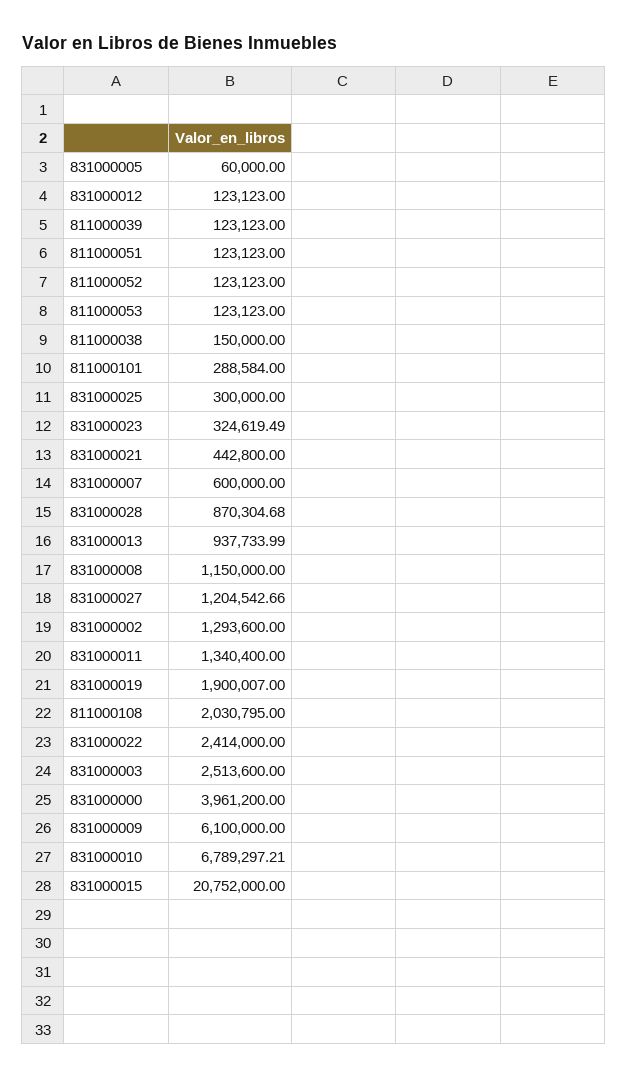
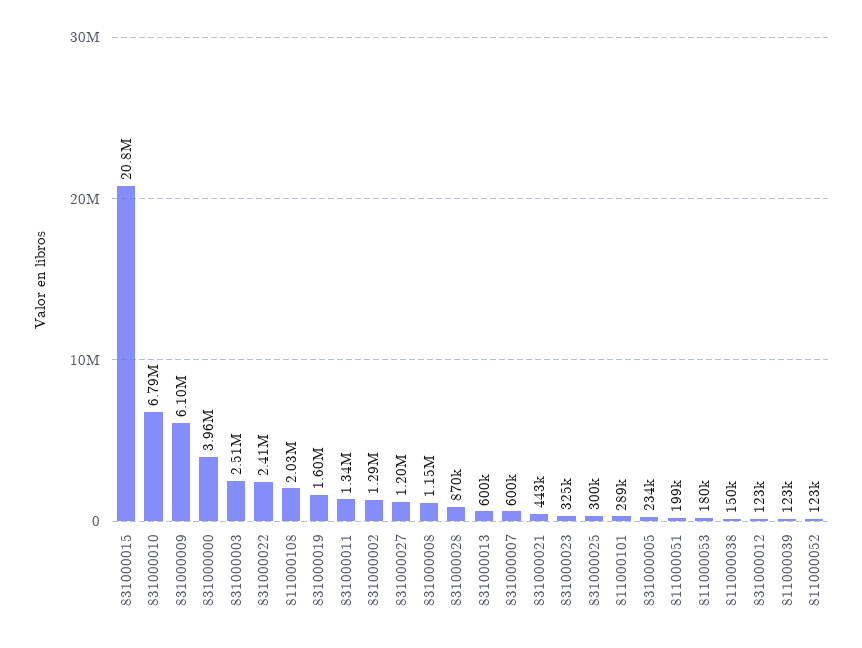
831000005: 60000 -> 234000
811000051: 123123 -> 199000
811000053: 123123 -> 180000
831000013: 937733.99 -> 600000
831000019: 1900007 -> 1600000

